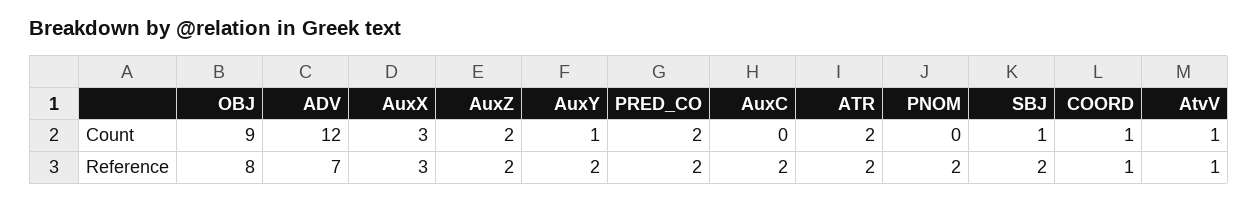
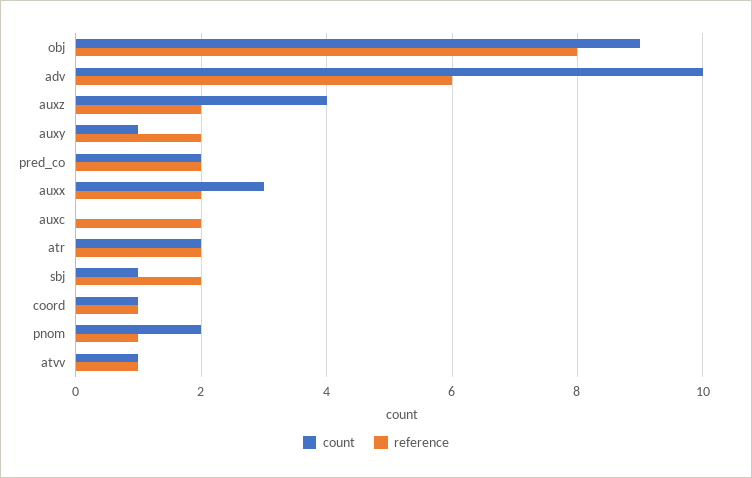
Count, ADV: 12 -> 10
Count, AuxZ: 2 -> 4
Count, PNOM: 0 -> 2
Reference, ADV: 7 -> 6
Reference, AuxX: 3 -> 2
Reference, PNOM: 2 -> 1

